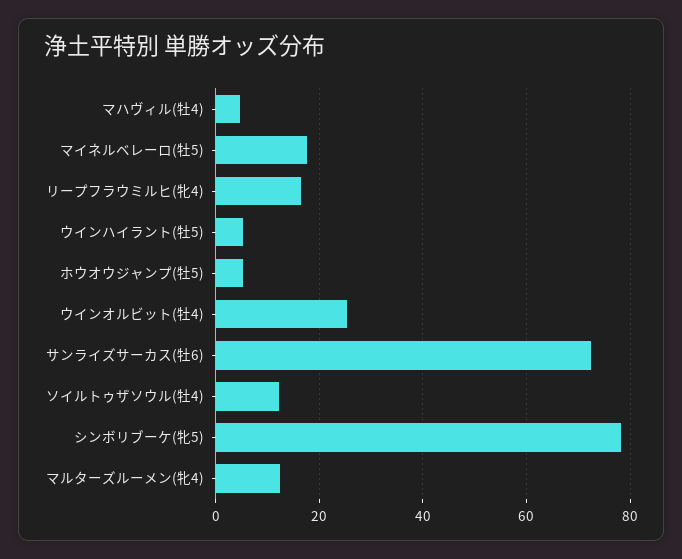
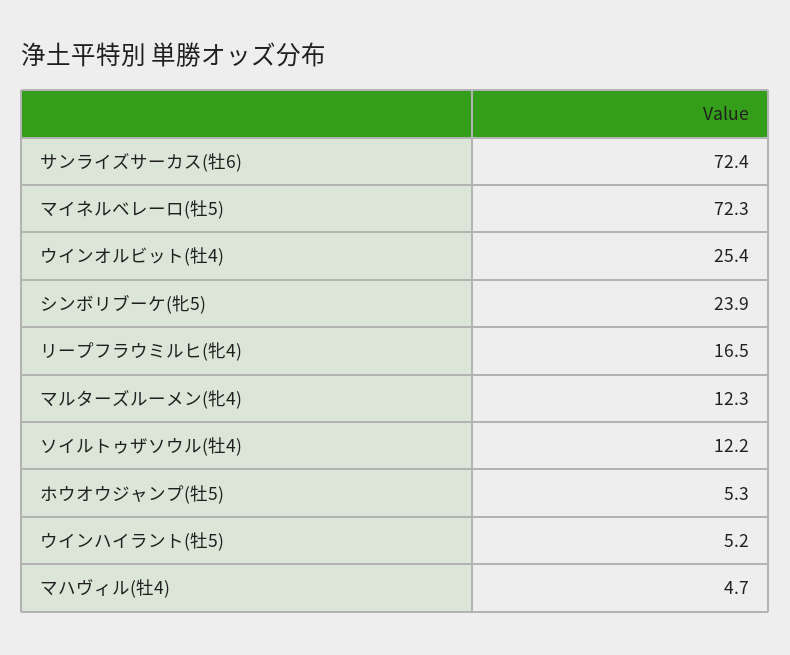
マイネルベレーロ(牡5): 18 -> 72.3
シンボリブーケ(牝5): 78 -> 23.9

